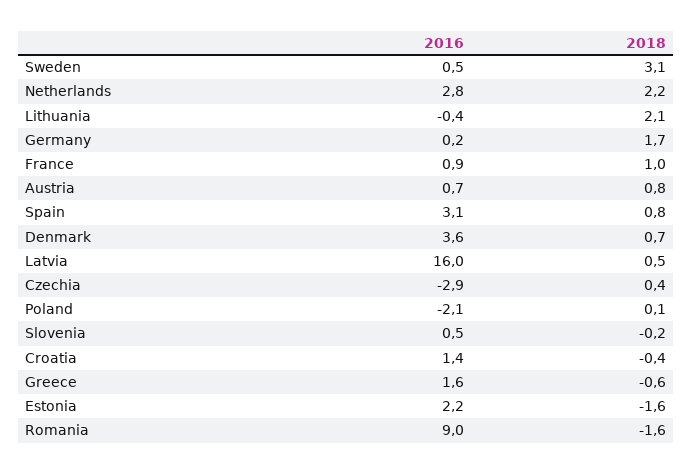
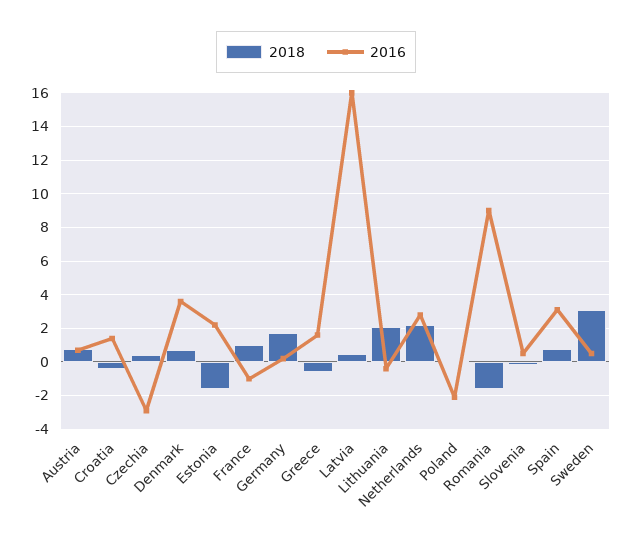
2016, France: 0.9 -> -1

